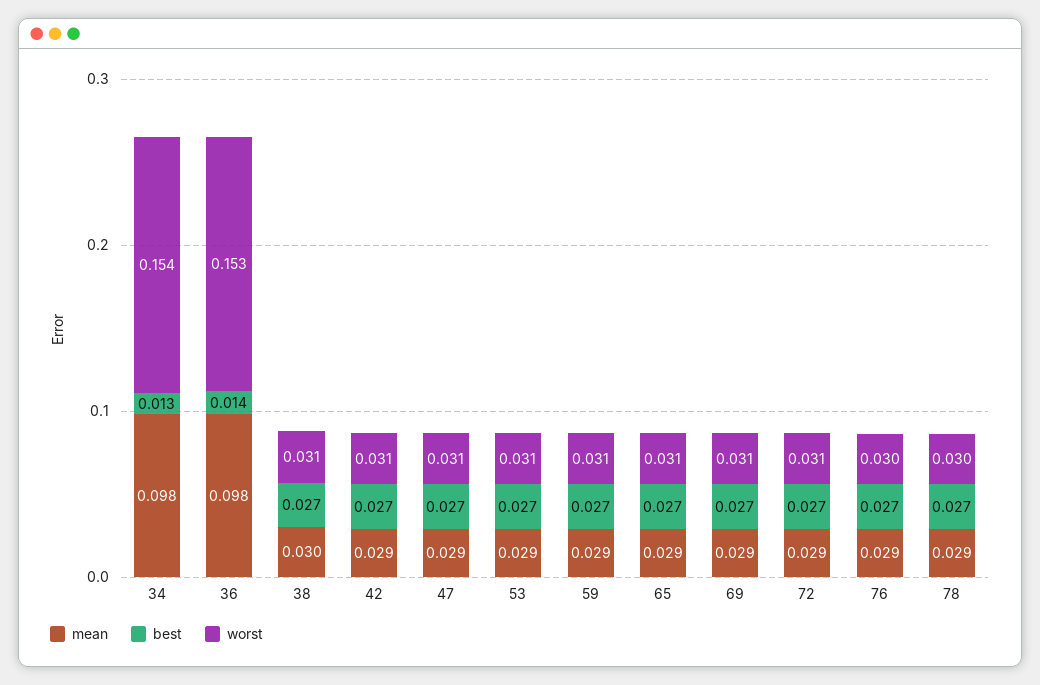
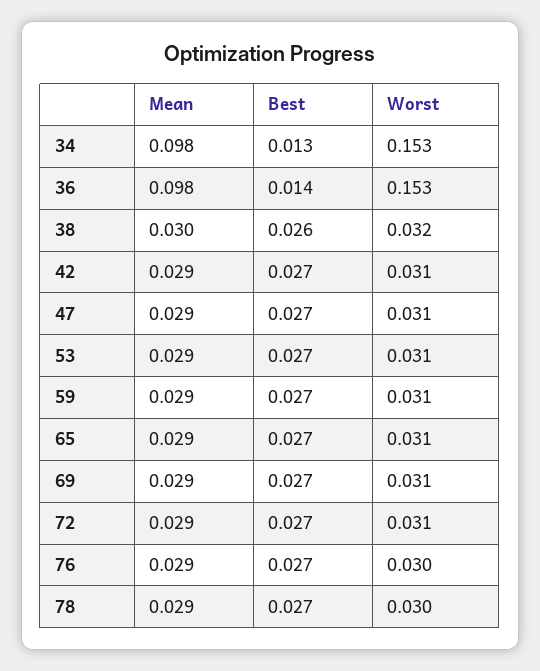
worst, 34: 0.154 -> 0.153
best, 38: 0.027 -> 0.026
worst, 38: 0.031 -> 0.032

